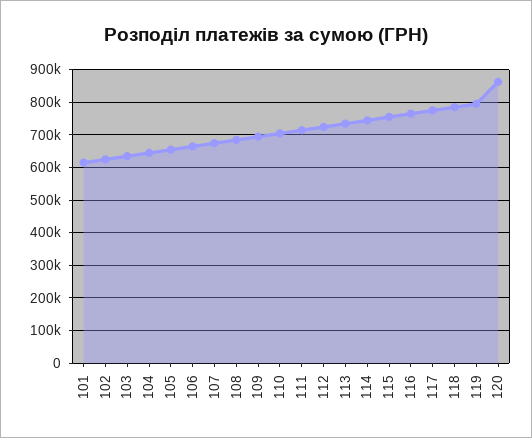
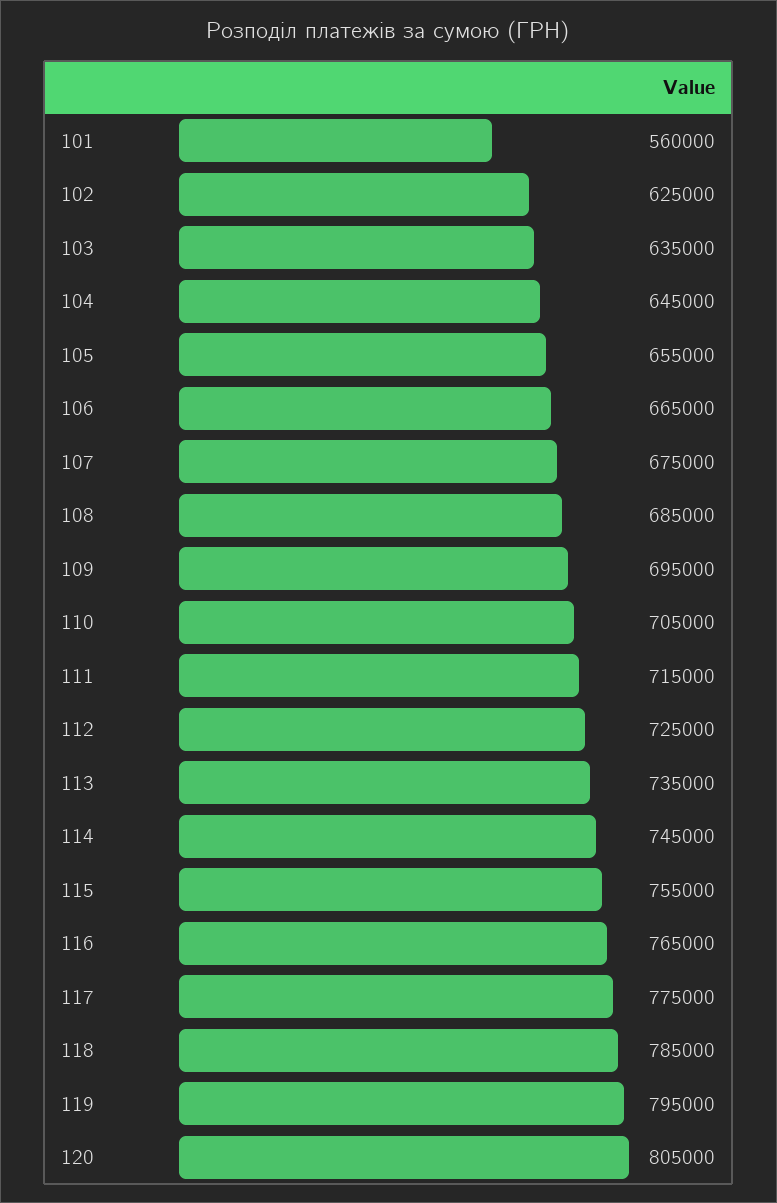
101: 620000 -> 560000
120: 860000 -> 805000

